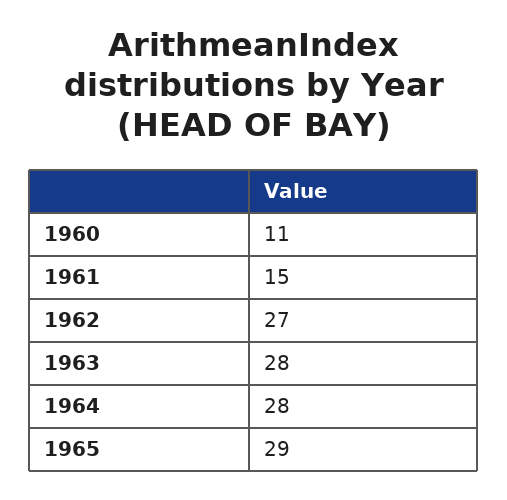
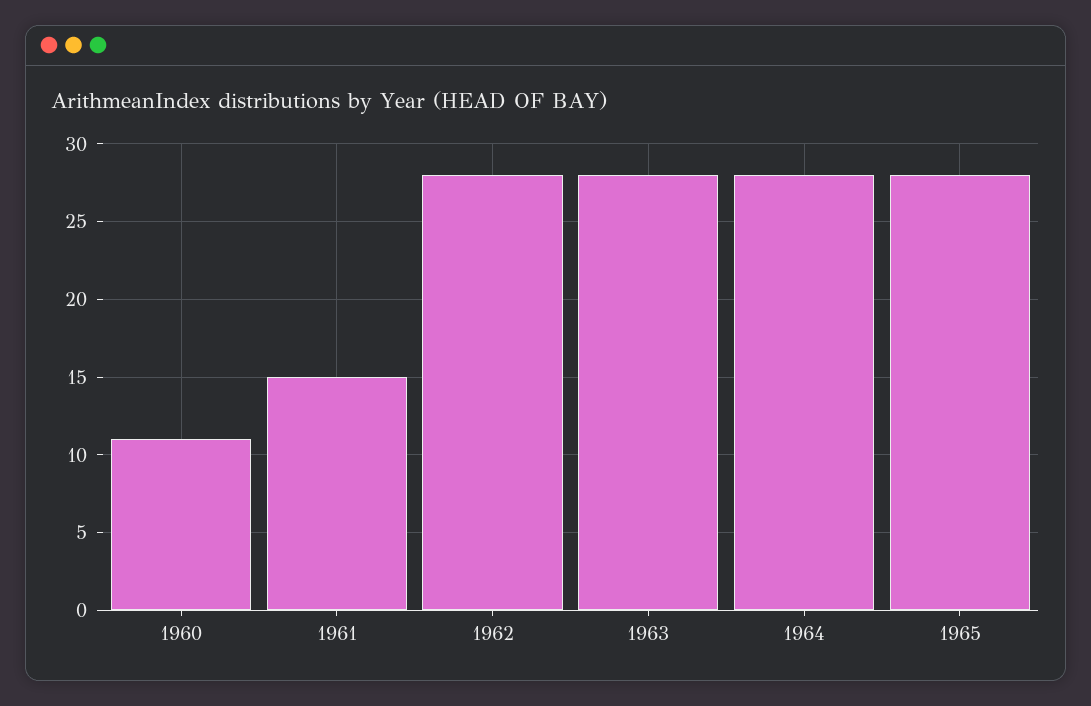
1962: 27 -> 28
1965: 29 -> 28

